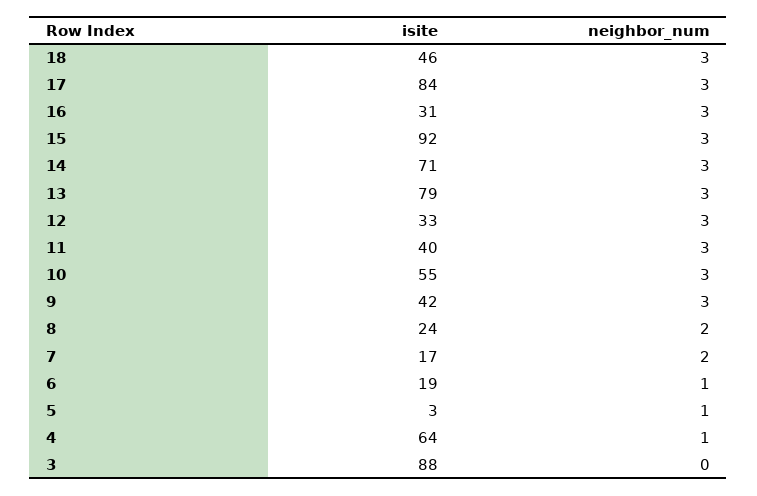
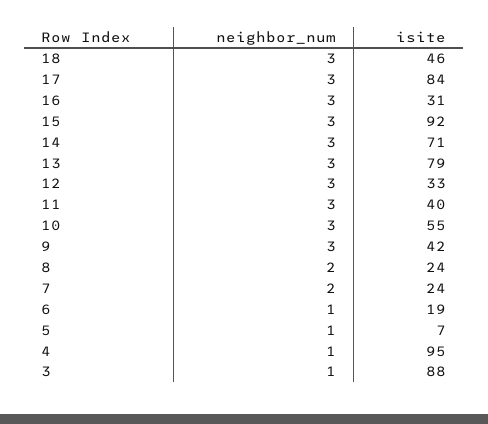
isite, 7: 17 -> 24
isite, 5: 3 -> 7
isite, 4: 64 -> 95
neighbor_num, 3: 0 -> 1

